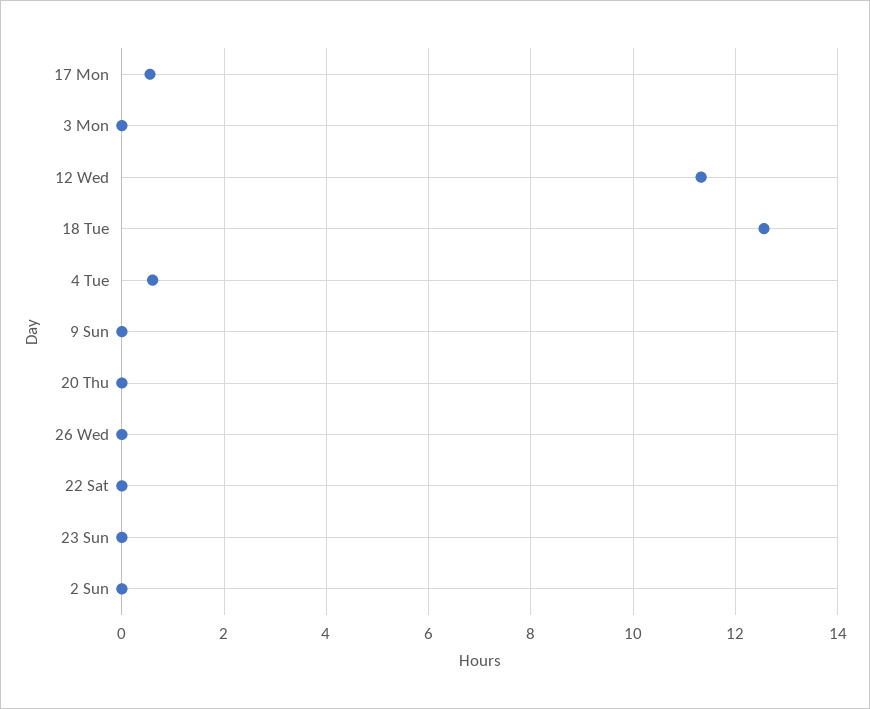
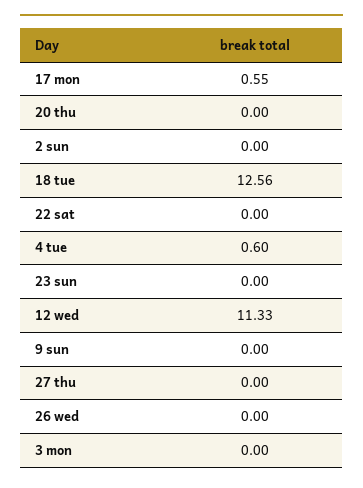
27 thu: none -> 0

